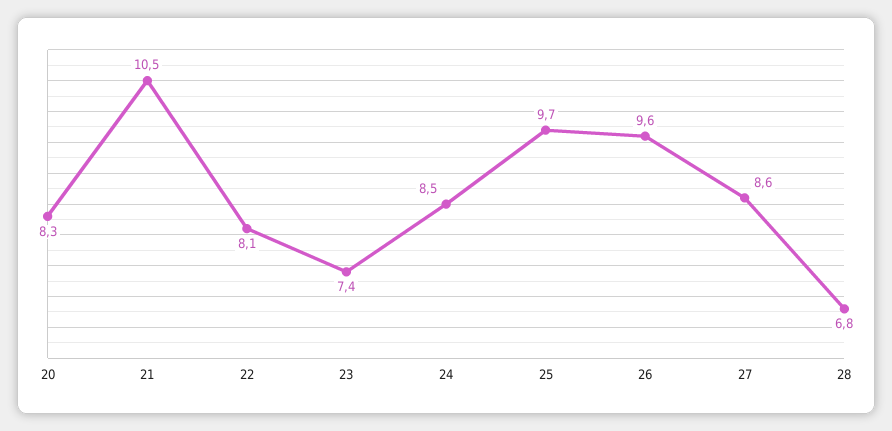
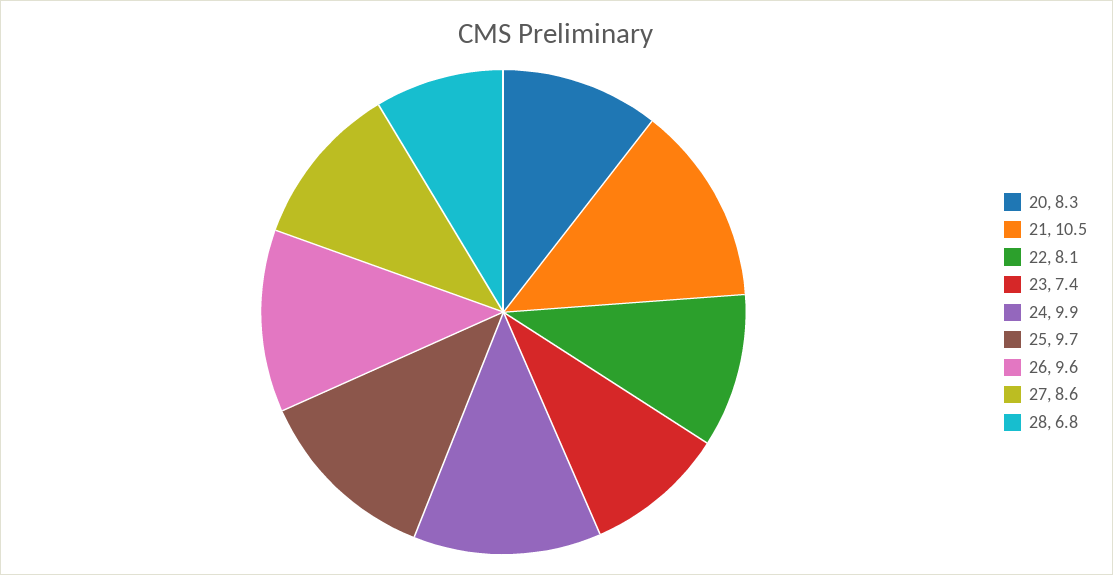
24: 8.5 -> 9.9

